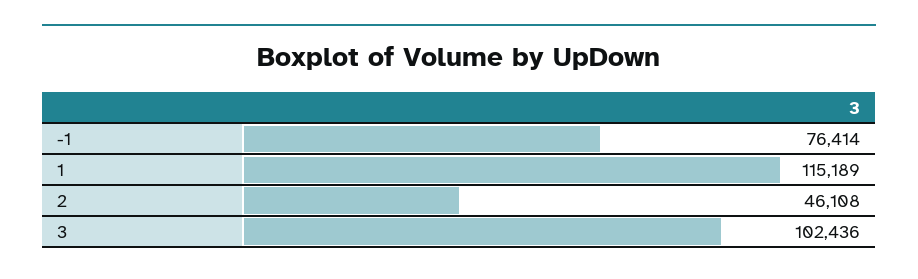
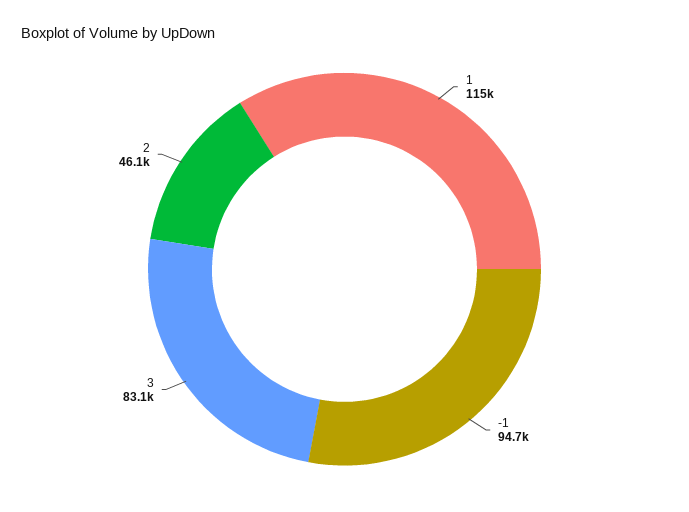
-1: 76414 -> 94700
3: 102436 -> 83100

